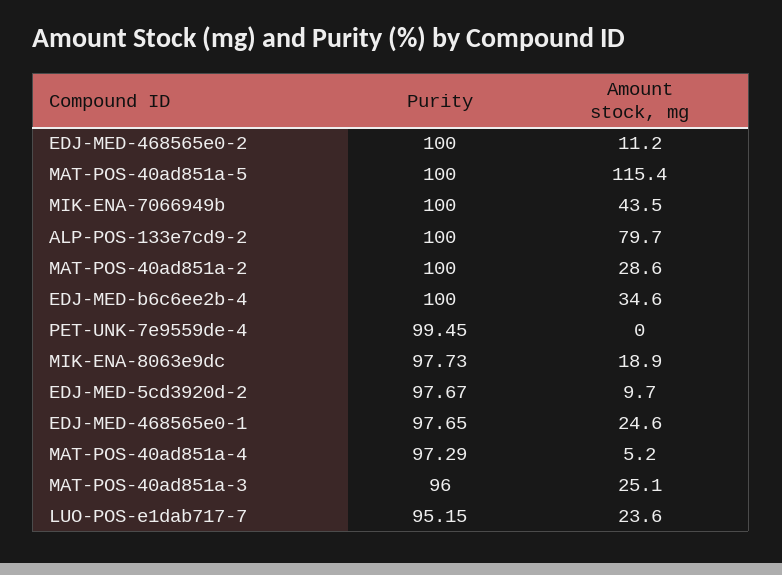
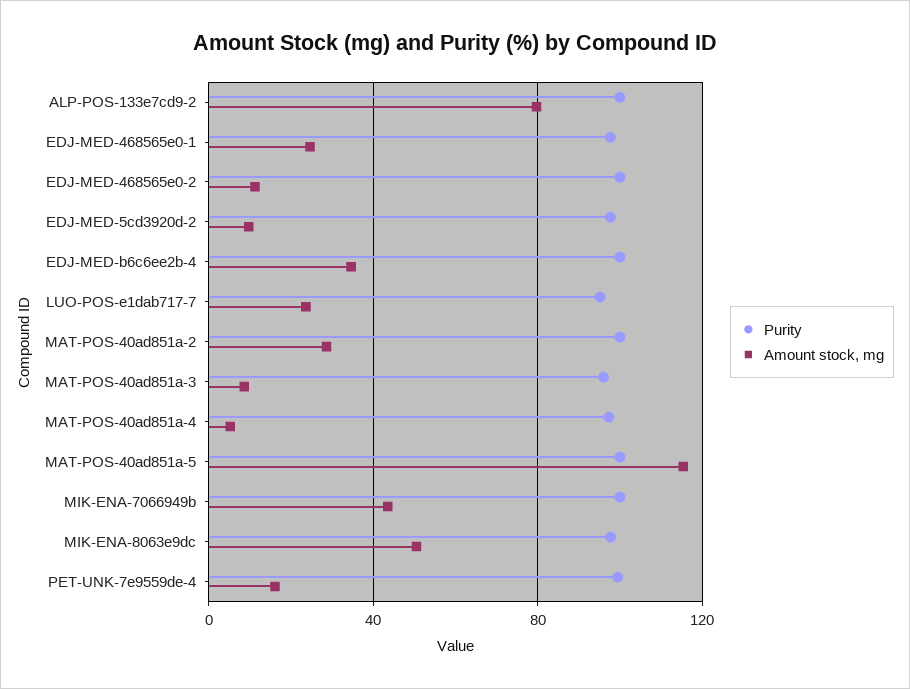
Amount stock, mg, PET-UNK-7e9559de-4: 0 -> 15
Amount stock, mg, MIK-ENA-8063e9dc: 18.9 -> 50
Amount stock, mg, MAT-POS-40ad851a-3: 25.1 -> 10

